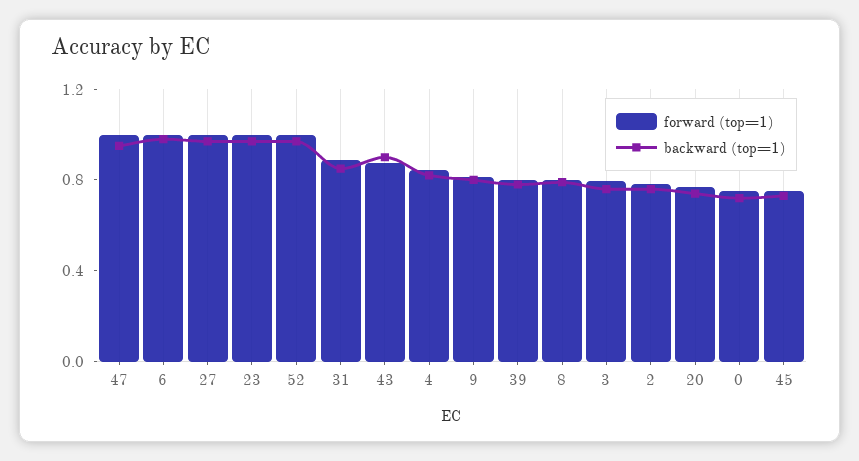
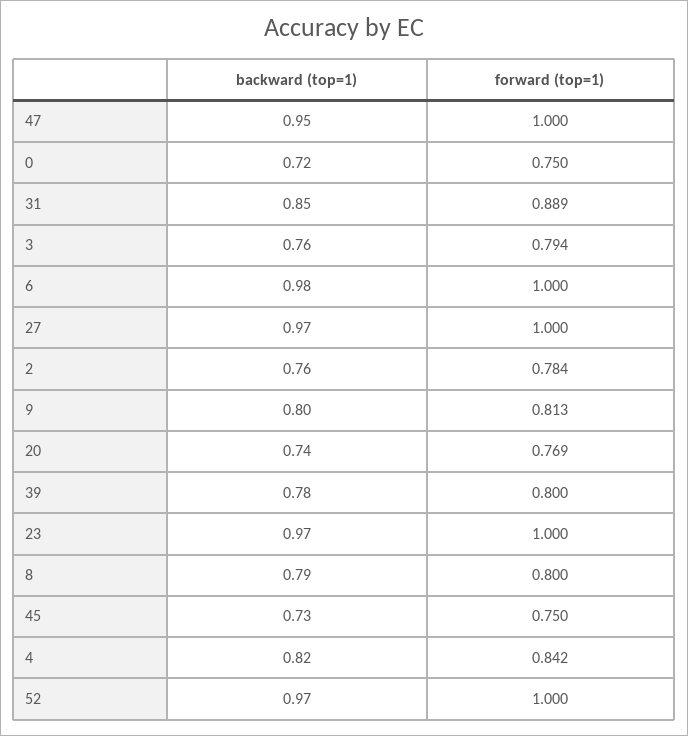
forward (top=1), 43: 0.9 -> none
backward (top=1), 43: 0.9 -> none

